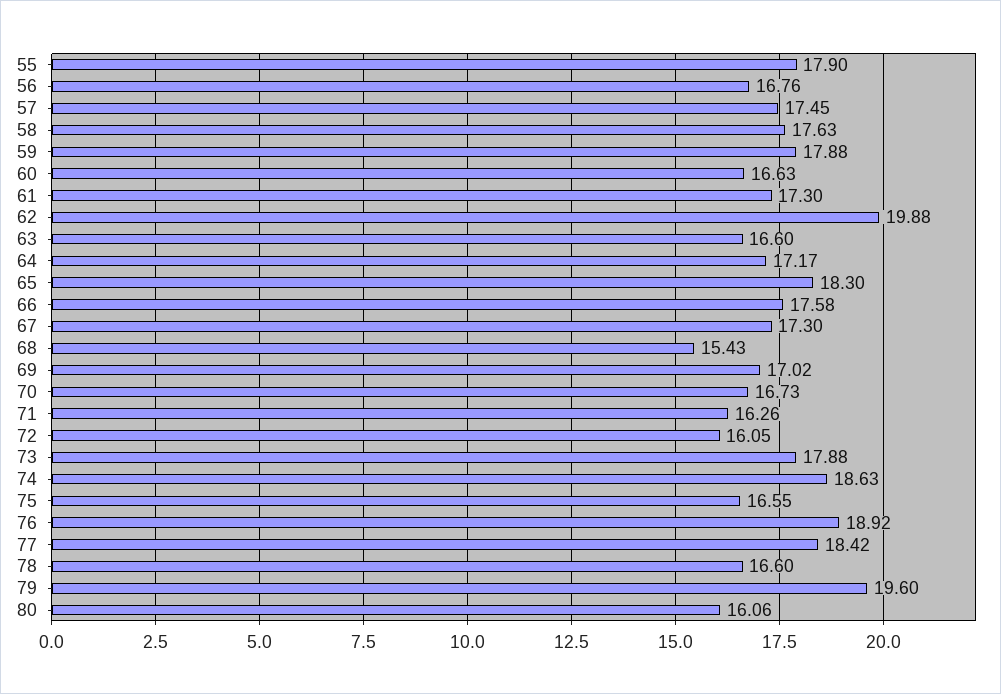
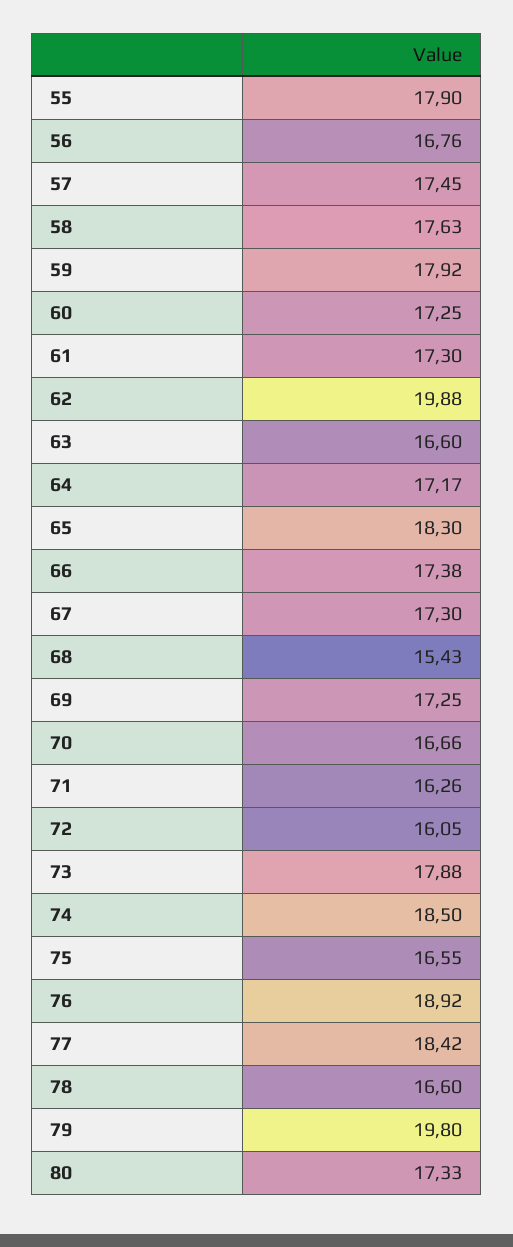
59: 17.88 -> 17.92
60: 16.63 -> 17.25
66: 17.58 -> 17.38
69: 17.02 -> 17.25
70: 16.73 -> 16.66
74: 18.63 -> 18.5
79: 19.6 -> 19.8
80: 16.06 -> 17.33

